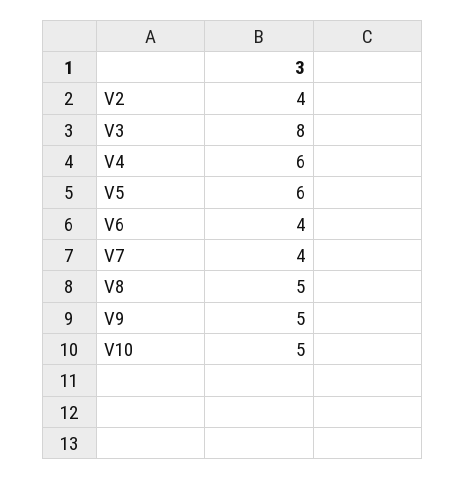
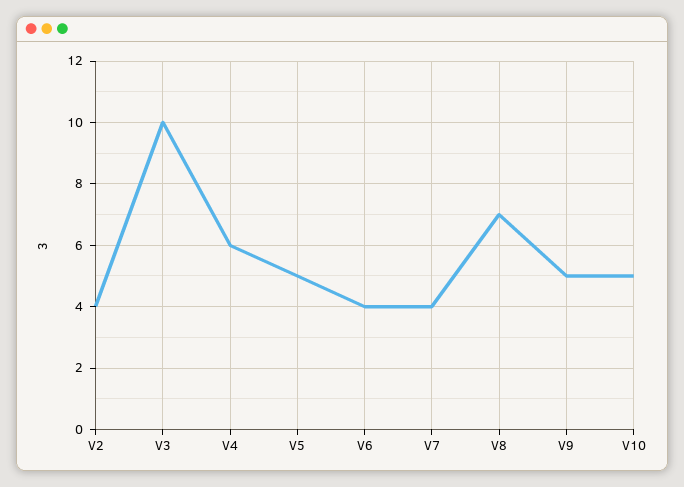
V3: 8 -> 10
V5: 6 -> 5
V8: 5 -> 7

